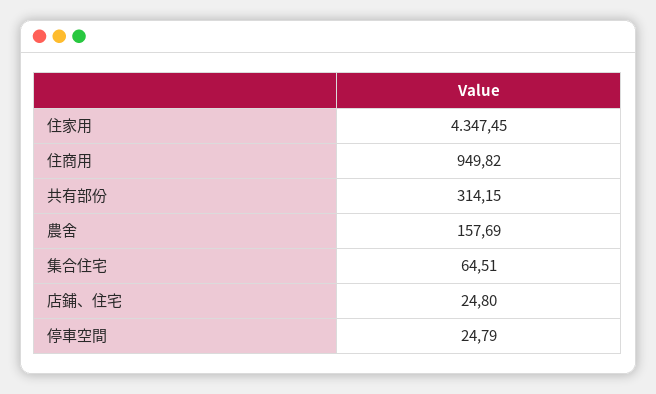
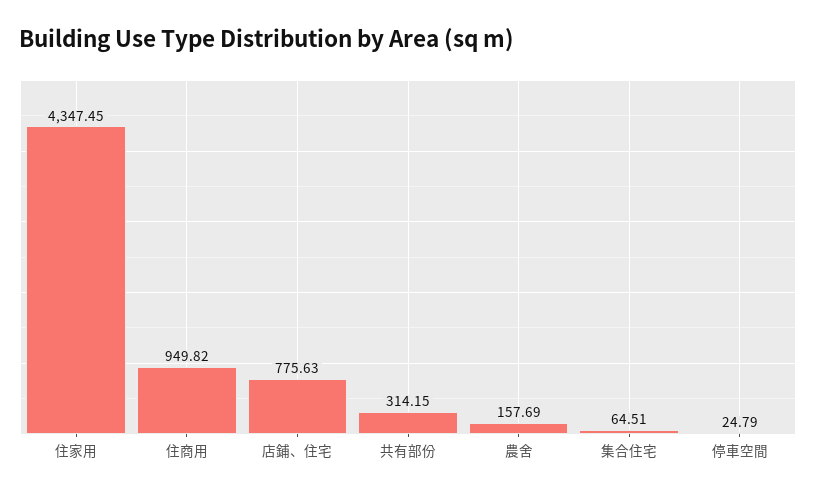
店鋪、住宅: 24.8 -> 775.63

